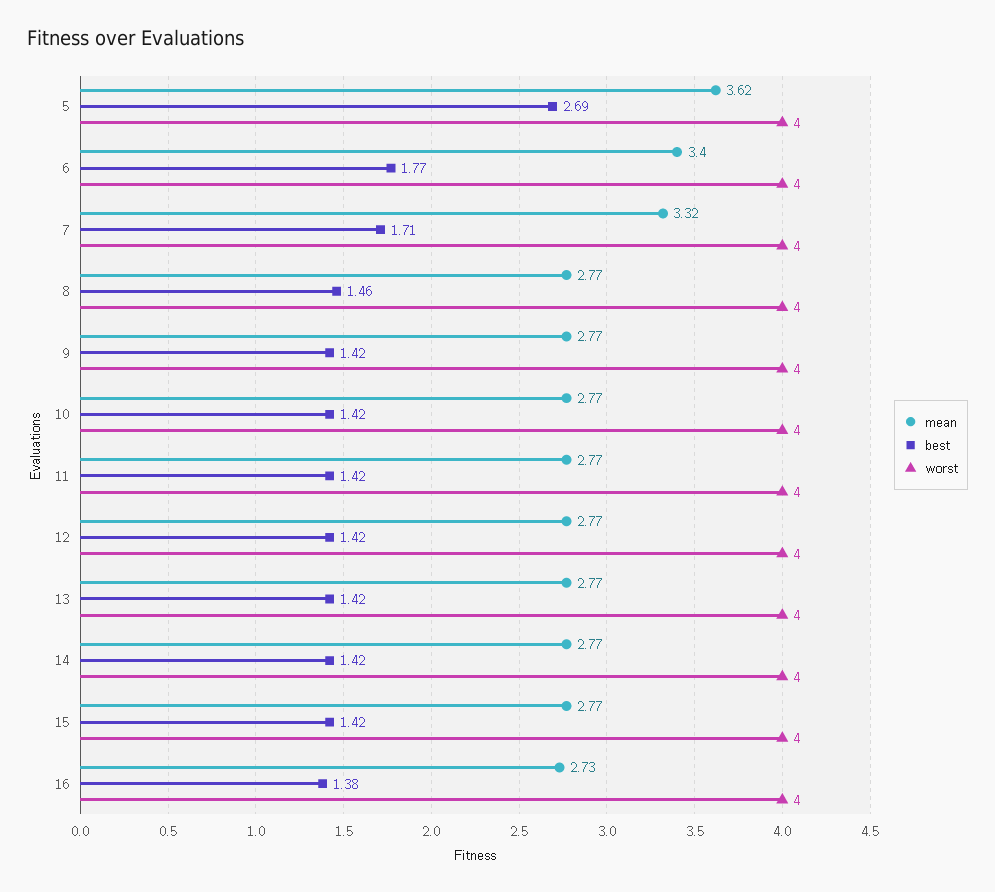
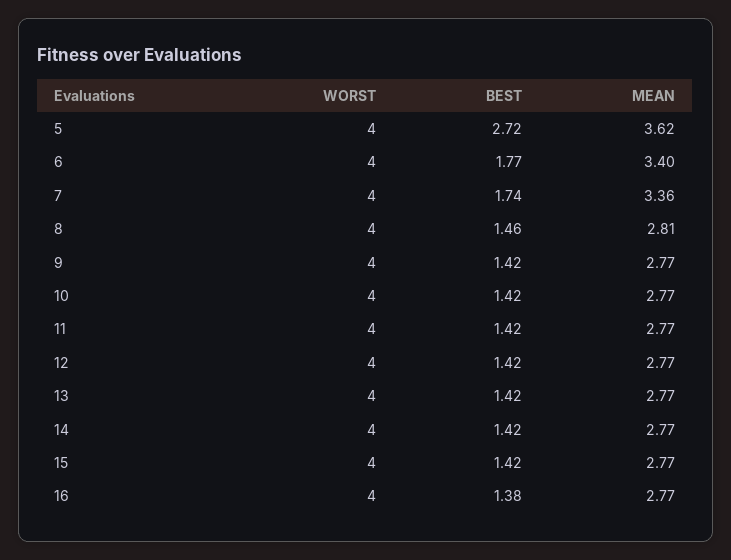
best, 5: 2.69 -> 2.72
mean, 7: 3.32 -> 3.36
best, 7: 1.71 -> 1.74
mean, 8: 2.77 -> 2.81
mean, 16: 2.73 -> 2.77

